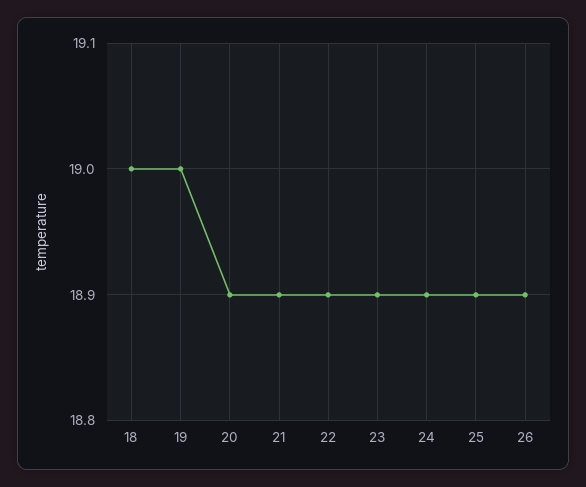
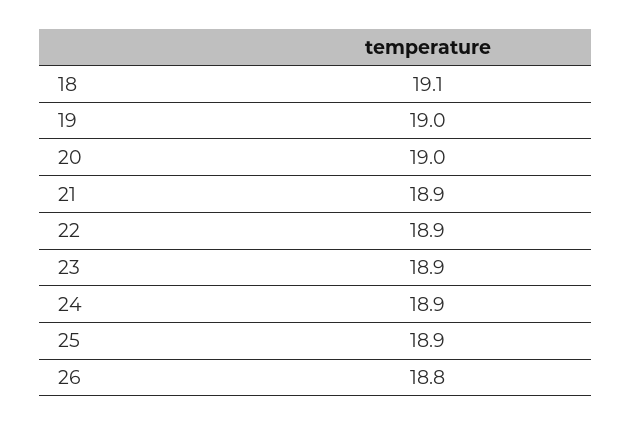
18: 19 -> 19.1
20: 18.9 -> 19
26: 18.9 -> 18.8

